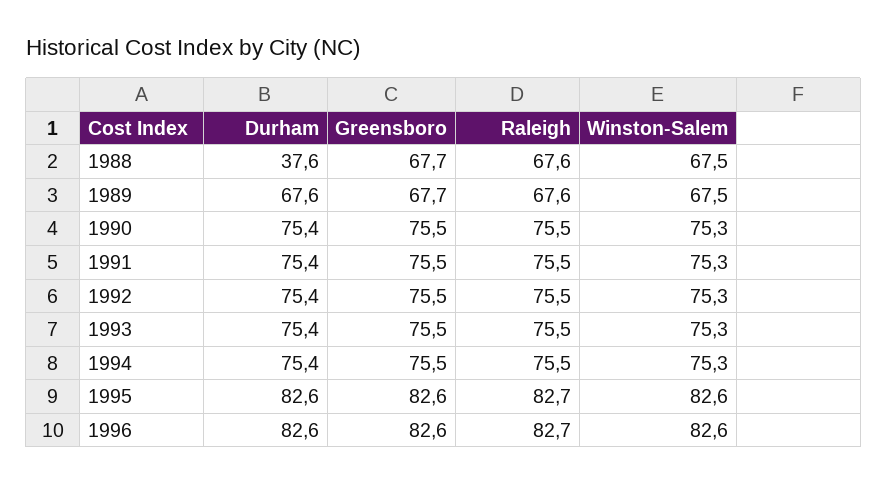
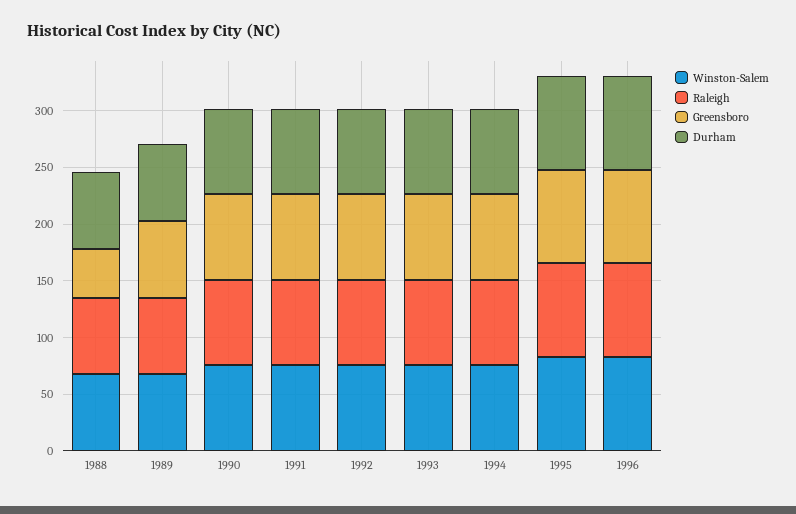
Durham, 1988: 37.6 -> 70
Greensboro, 1988: 67.7 -> 40

